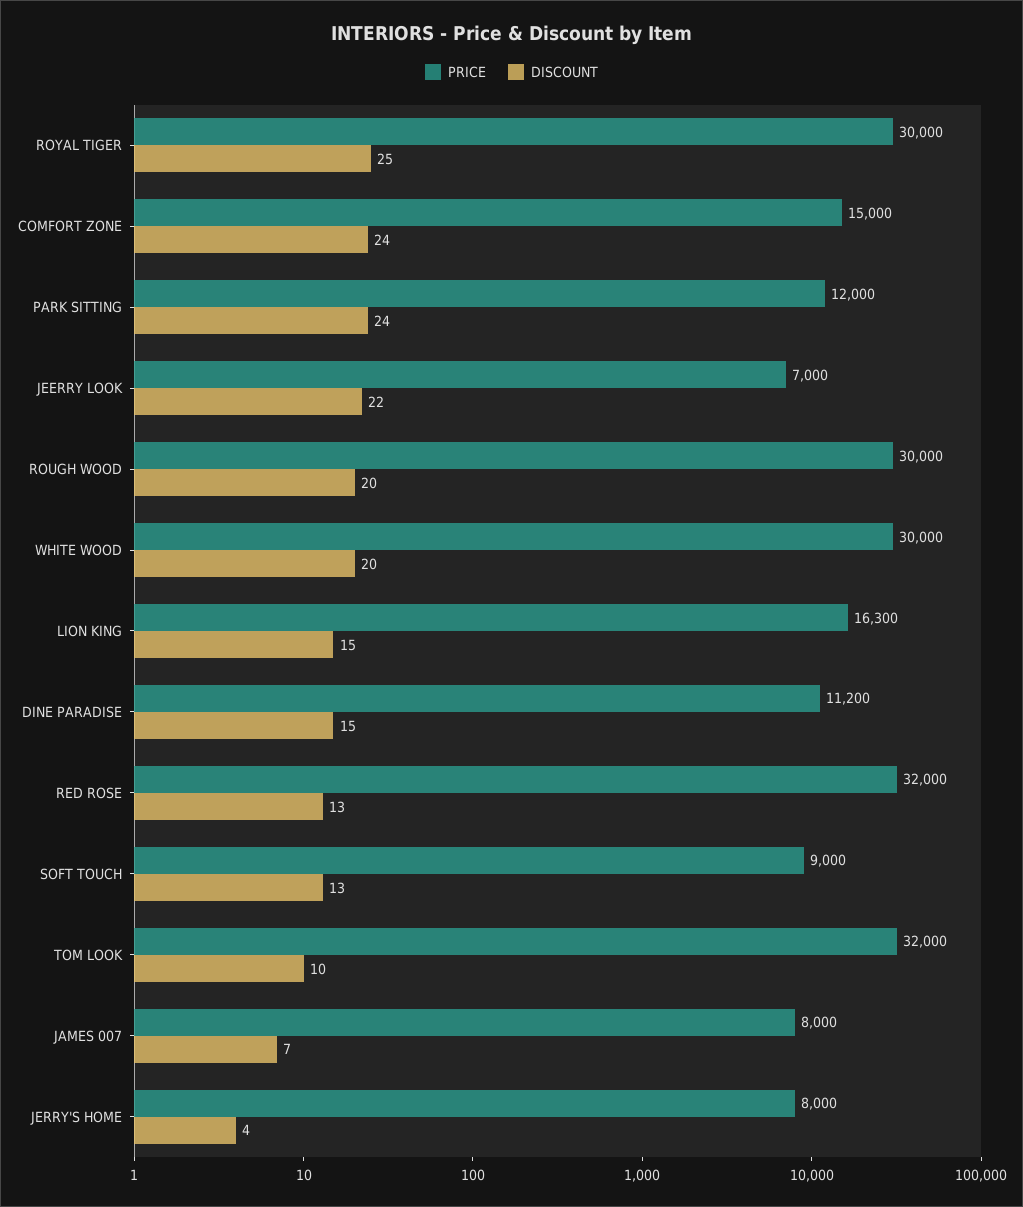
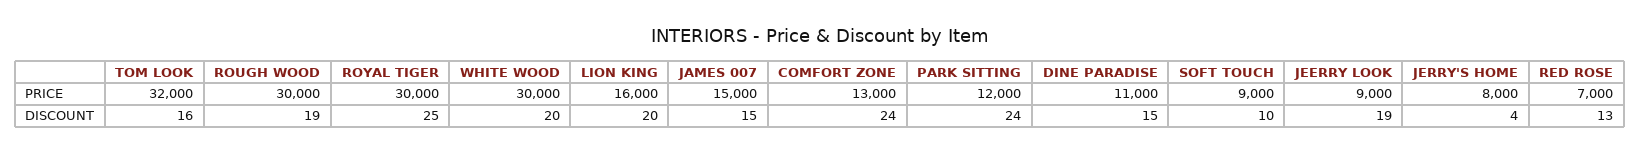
PRICE, COMFORT ZONE: 15000 -> 13000
PRICE, JEERRY LOOK: 7000 -> 9000
DISCOUNT, JEERRY LOOK: 22 -> 19
DISCOUNT, ROUGH WOOD: 20 -> 19
PRICE, LION KING: 16300 -> 16000
DISCOUNT, LION KING: 15 -> 20
PRICE, DINE PARADISE: 11200 -> 11000
PRICE, RED ROSE: 32000 -> 7000
DISCOUNT, SOFT TOUCH: 13 -> 10
DISCOUNT, TOM LOOK: 10 -> 16
PRICE, JAMES 007: 8000 -> 15000
DISCOUNT, JAMES 007: 7 -> 15

